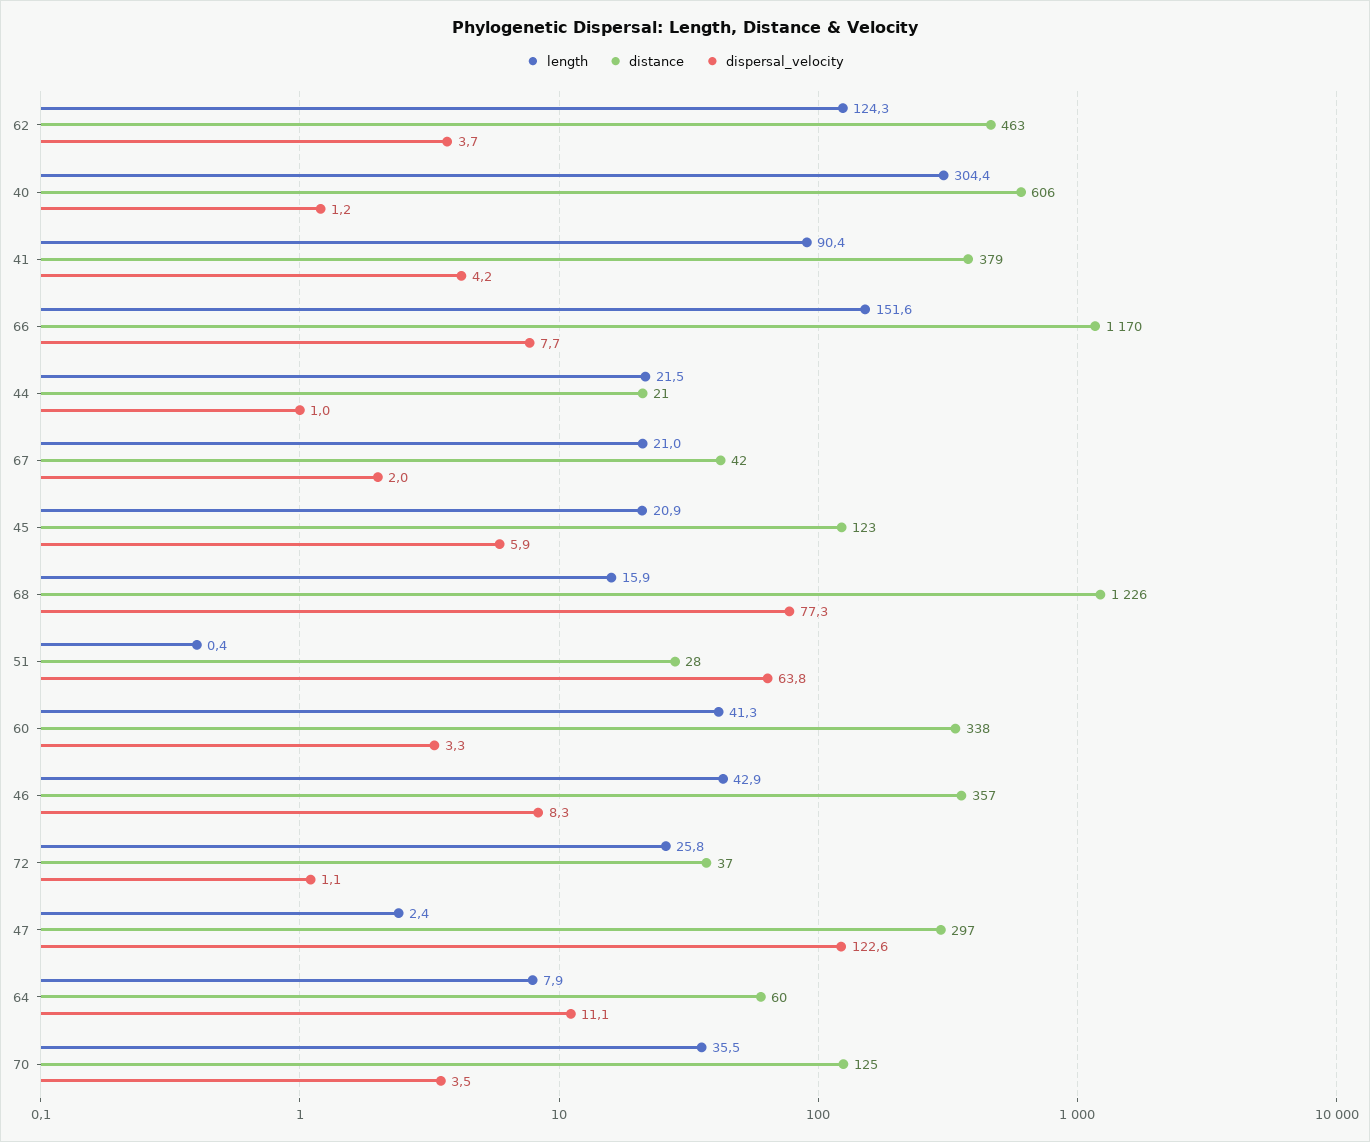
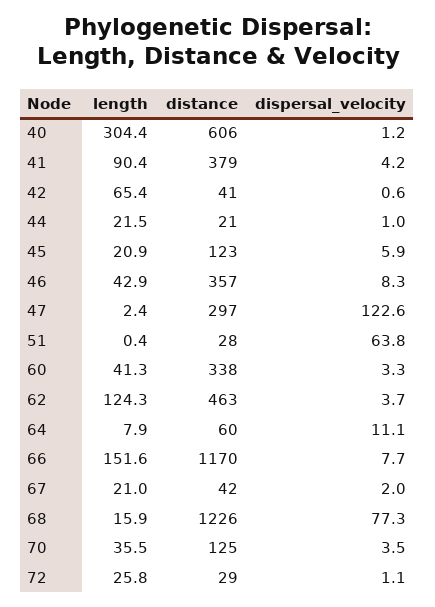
distance, 72: 37 -> 29
length, 42: none -> 65.4
distance, 42: none -> 41
dispersal_velocity, 42: none -> 0.6

